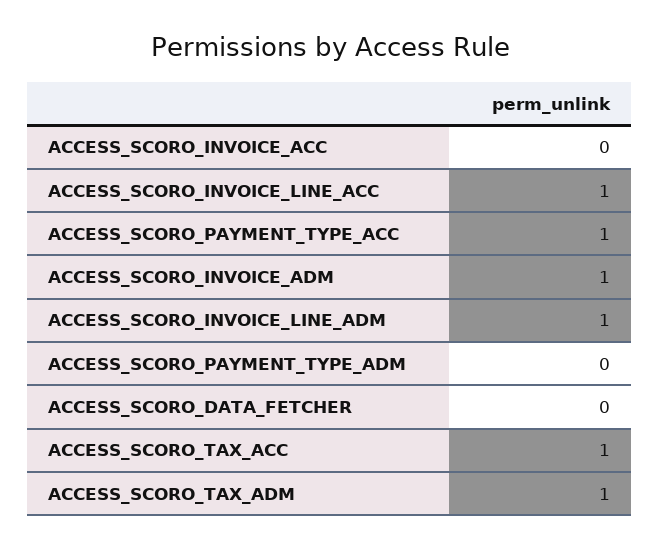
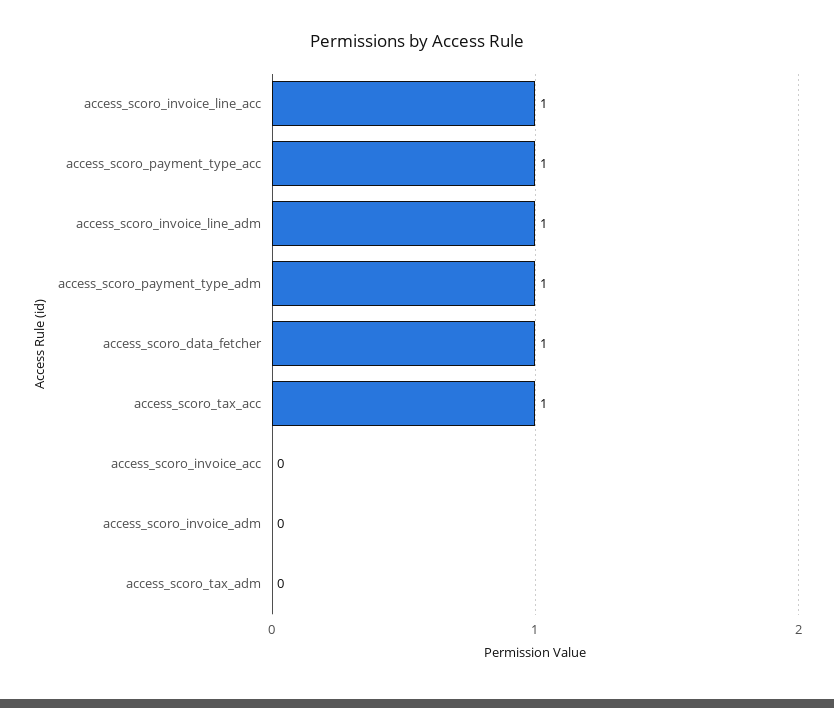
ACCESS_SCORO_INVOICE_ADM: 1 -> 0
ACCESS_SCORO_PAYMENT_TYPE_ADM: 0 -> 1
ACCESS_SCORO_DATA_FETCHER: 0 -> 1
ACCESS_SCORO_TAX_ADM: 1 -> 0

